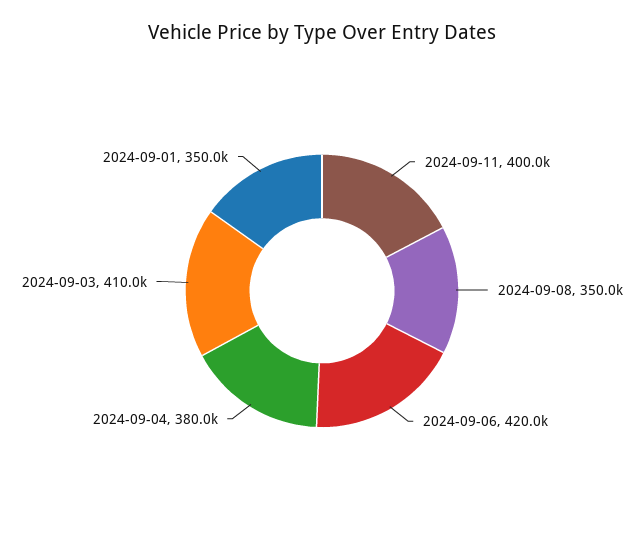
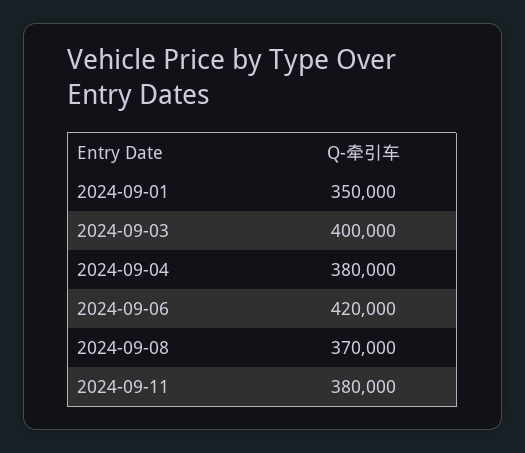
2024-09-11: 400000 -> 380000
2024-09-08: 350000 -> 370000
2024-09-03: 410000 -> 400000

